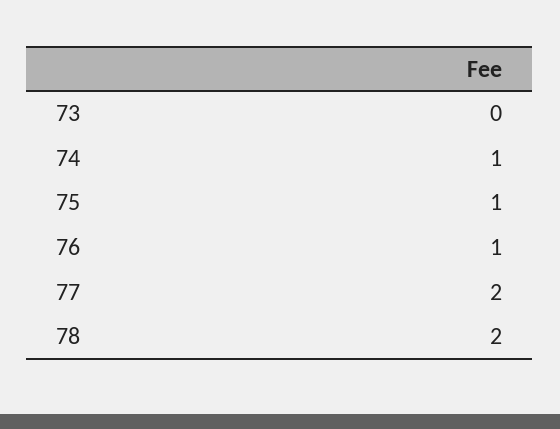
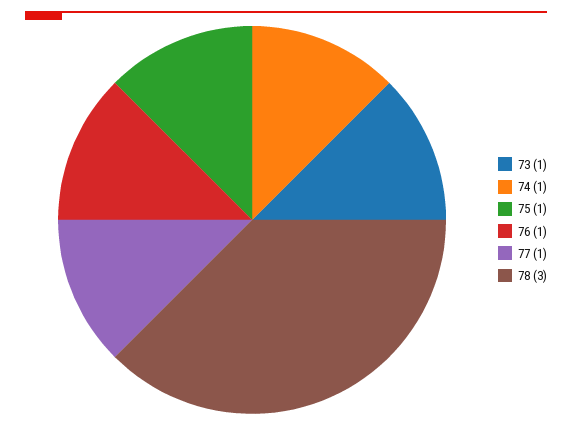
73: 0 -> 1
77: 2 -> 1
78: 2 -> 3

